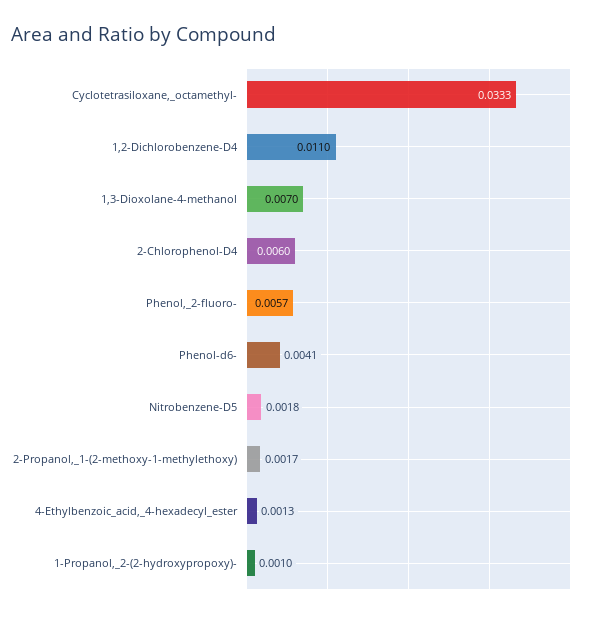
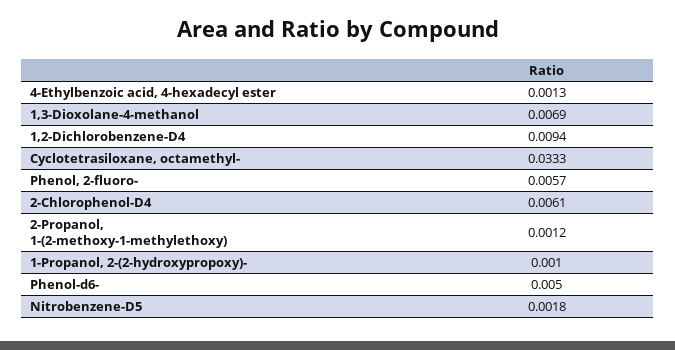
1,2-Dichlorobenzene-D4: 0.011 -> 0.0094
1,3-Dioxolane-4-methanol: 0.007 -> 0.0069
2-Chlorophenol-D4: 0.006 -> 0.0061
Phenol-d6-: 0.0041 -> 0.005
2-Propanol,_1-(2-methoxy-1-methylethoxy): 0.0017 -> 0.0012

